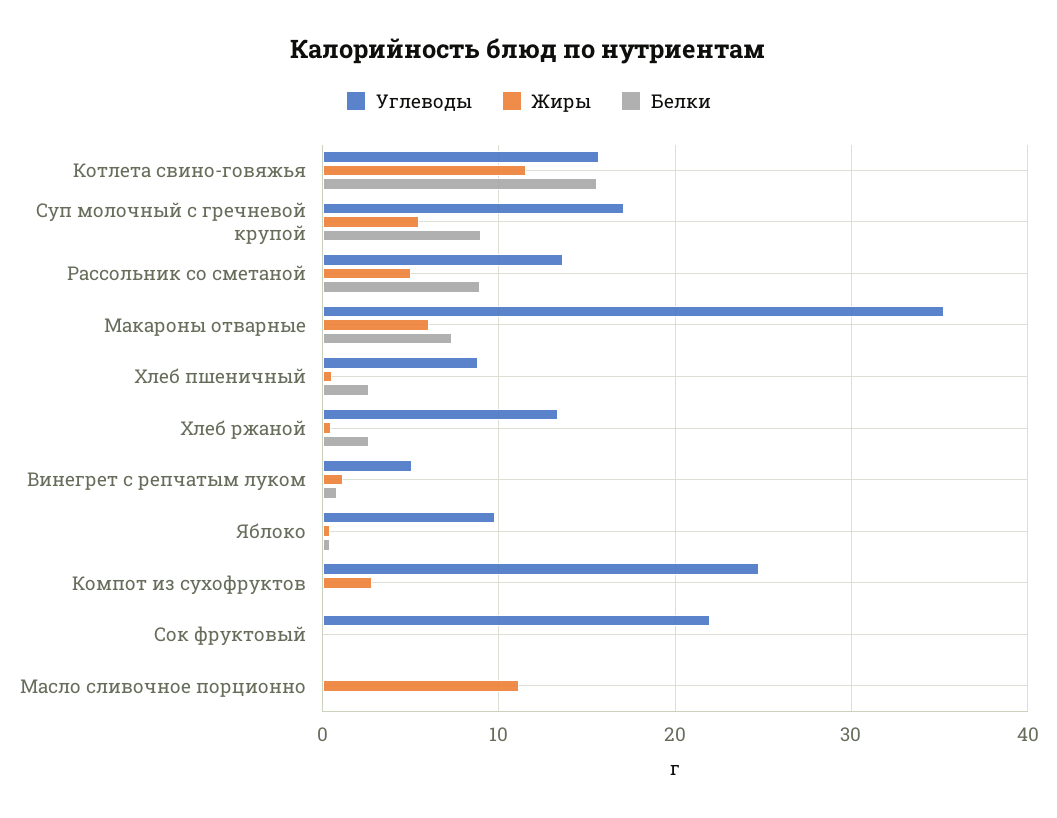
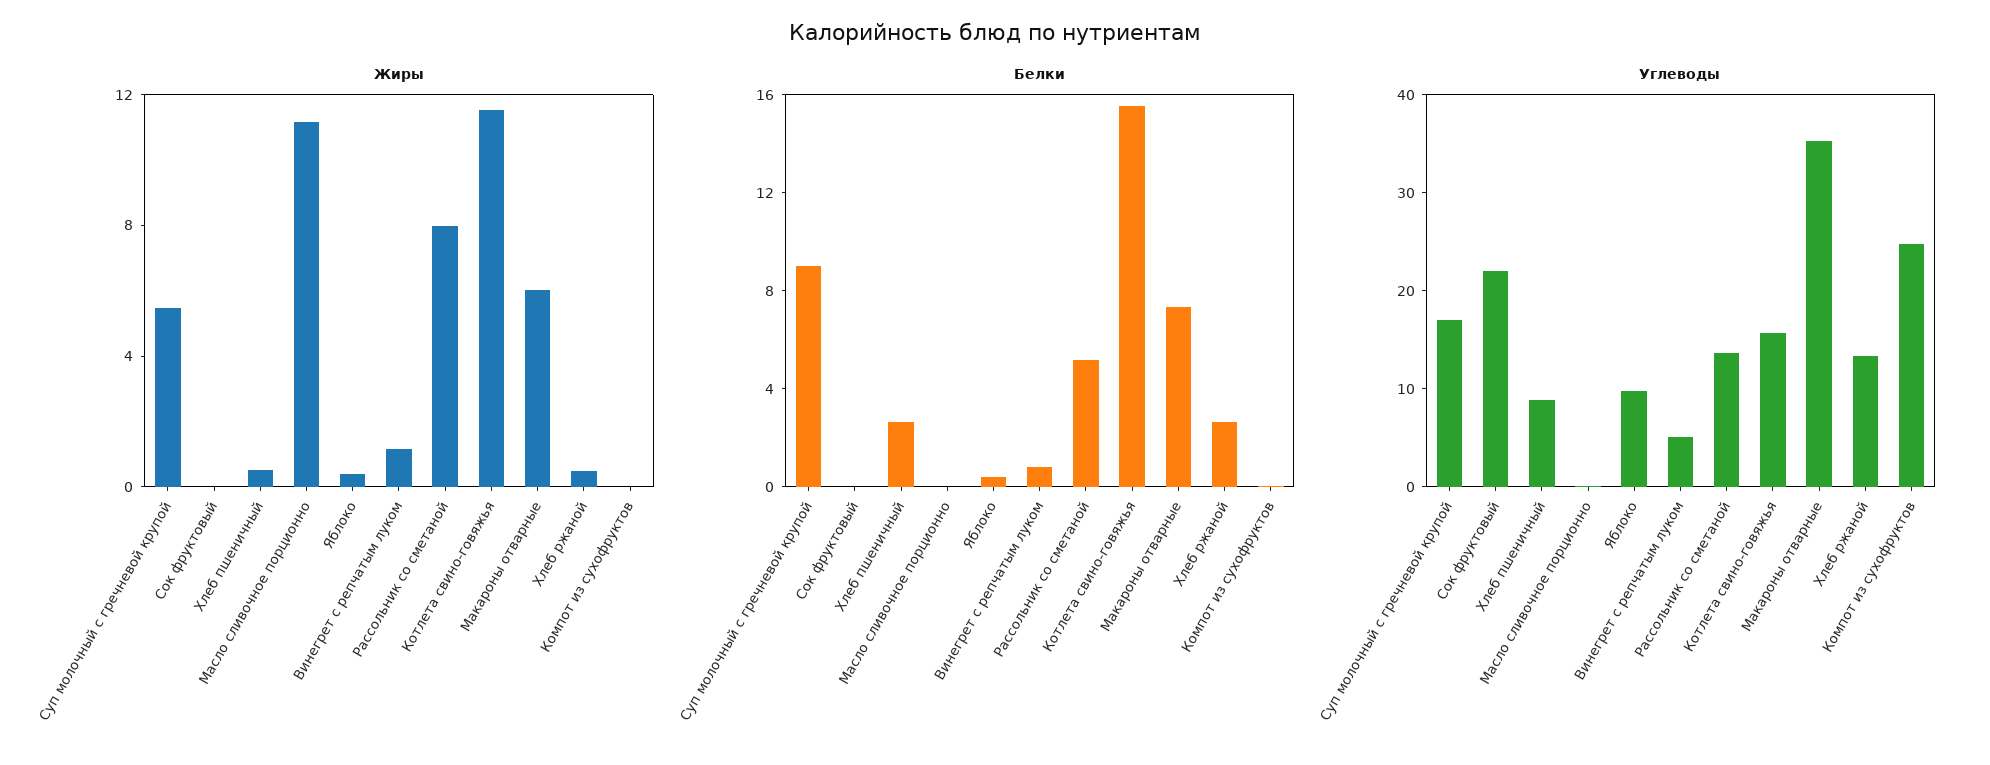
Жиры, Рассольник со сметаной: 5 -> 8
Белки, Рассольник со сметаной: 9 -> 5
Жиры, Компот из сухофруктов: 3 -> 0

